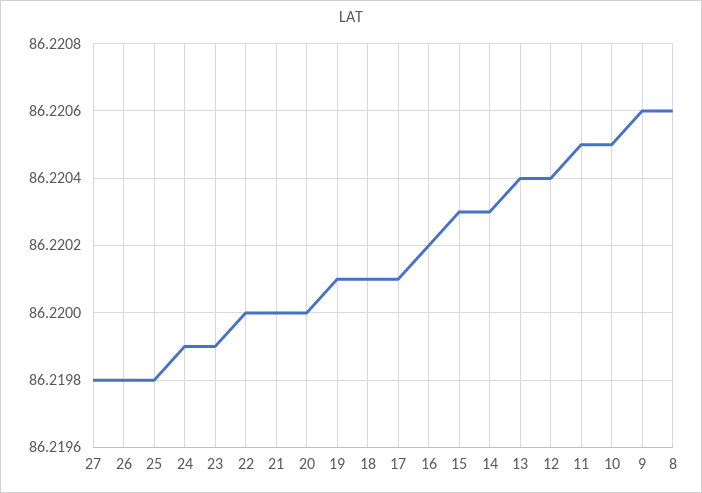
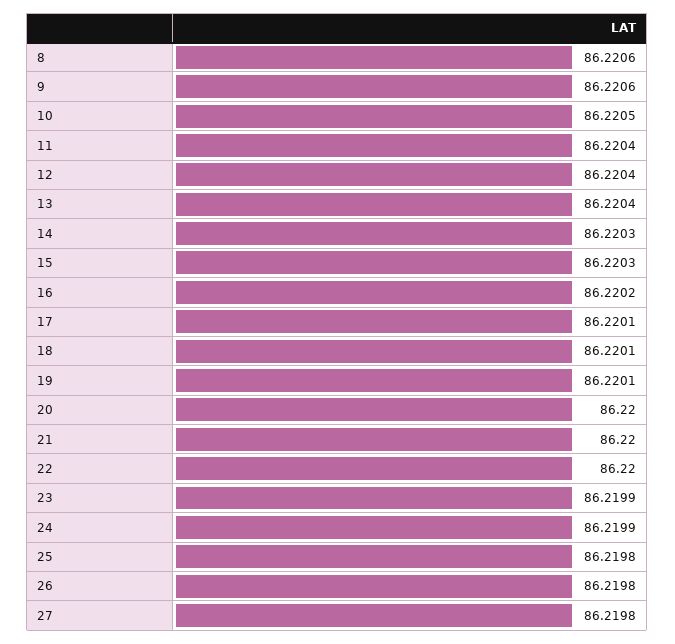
11: 86.2205 -> 86.2204

